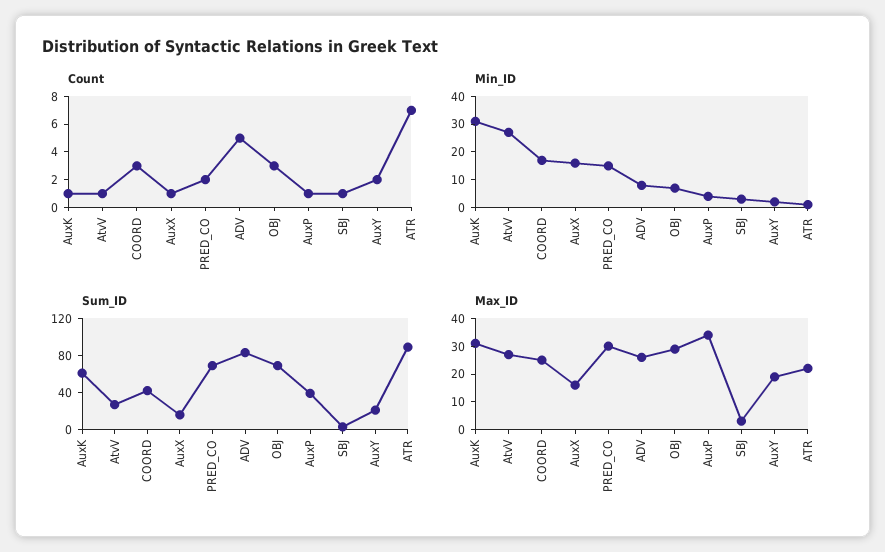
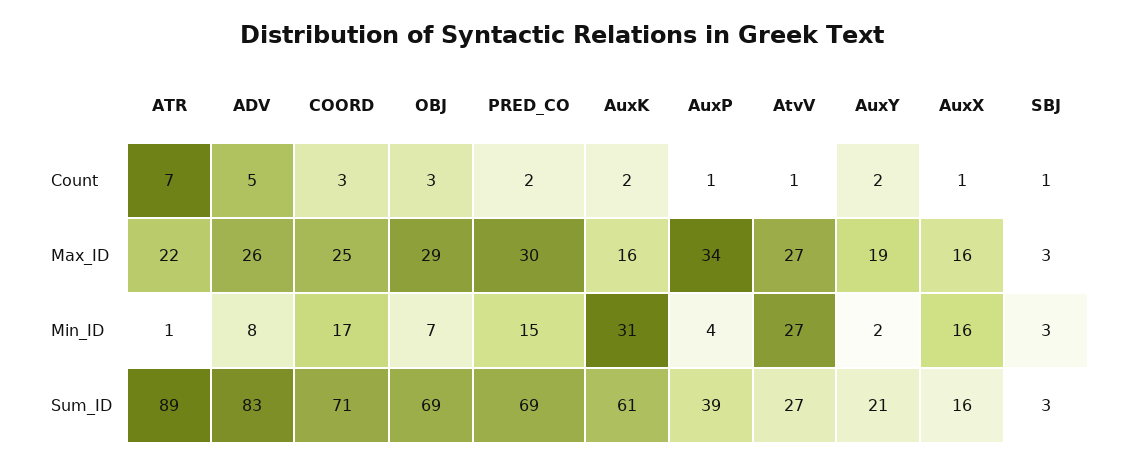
Count, AuxK: 1 -> 2
Sum_ID, COORD: 40 -> 71
Max_ID, AuxK: 30 -> 16

